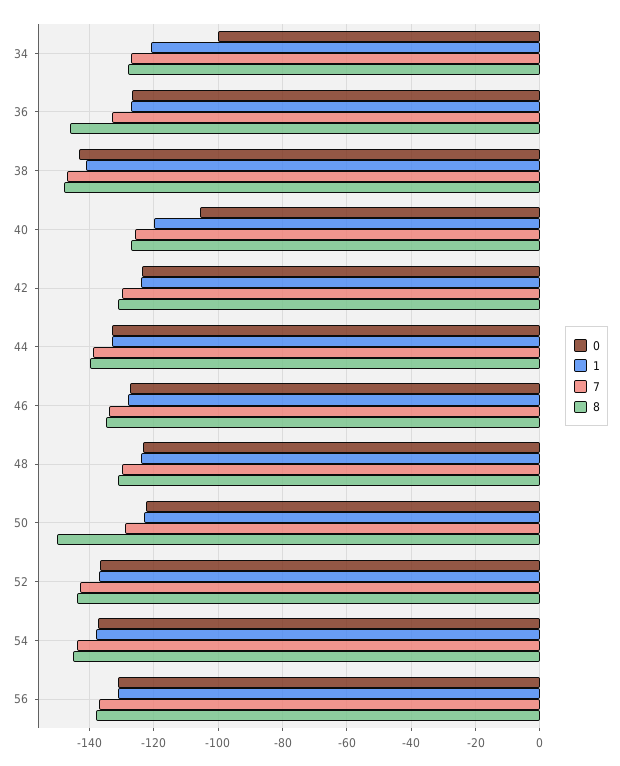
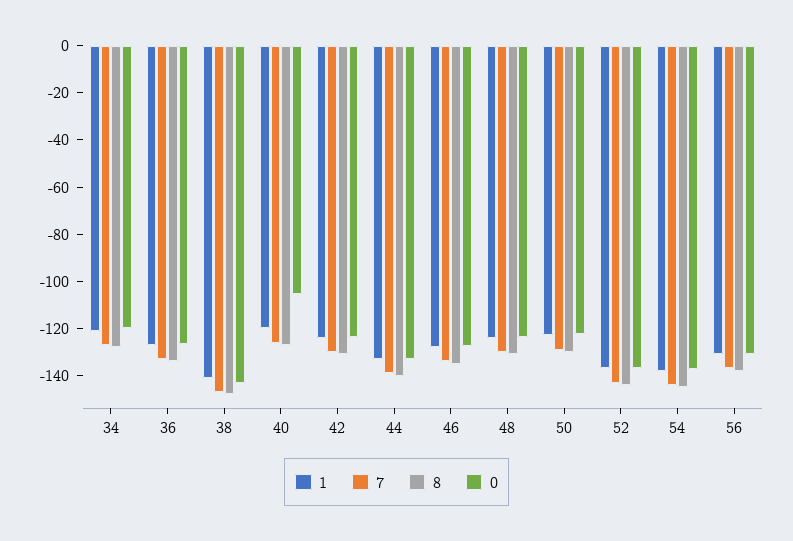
0, 34: -100 -> -120
8, 36: -146 -> -135
8, 50: -150 -> -130

